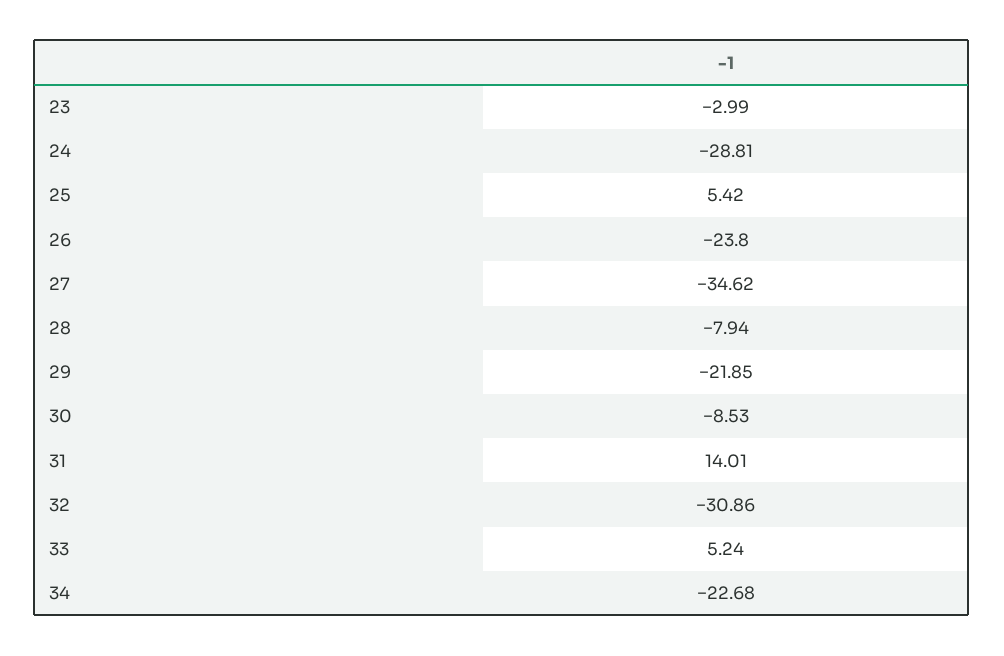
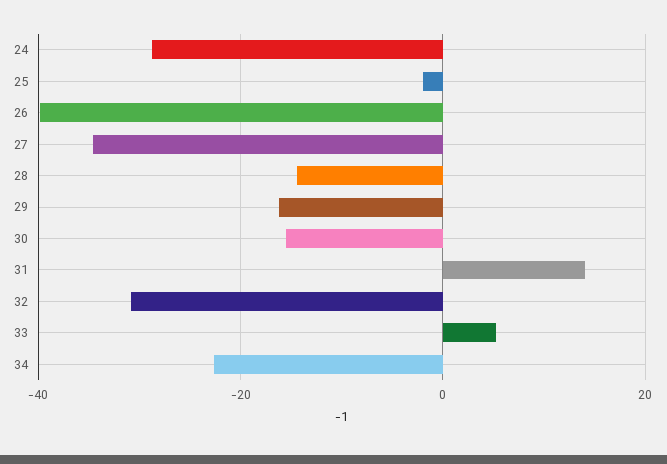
23: -2.99 -> none
25: 5.42 -> -2
26: -23.8 -> -40
28: -7.94 -> -14
29: -21.85 -> -16
30: -8.53 -> -16

